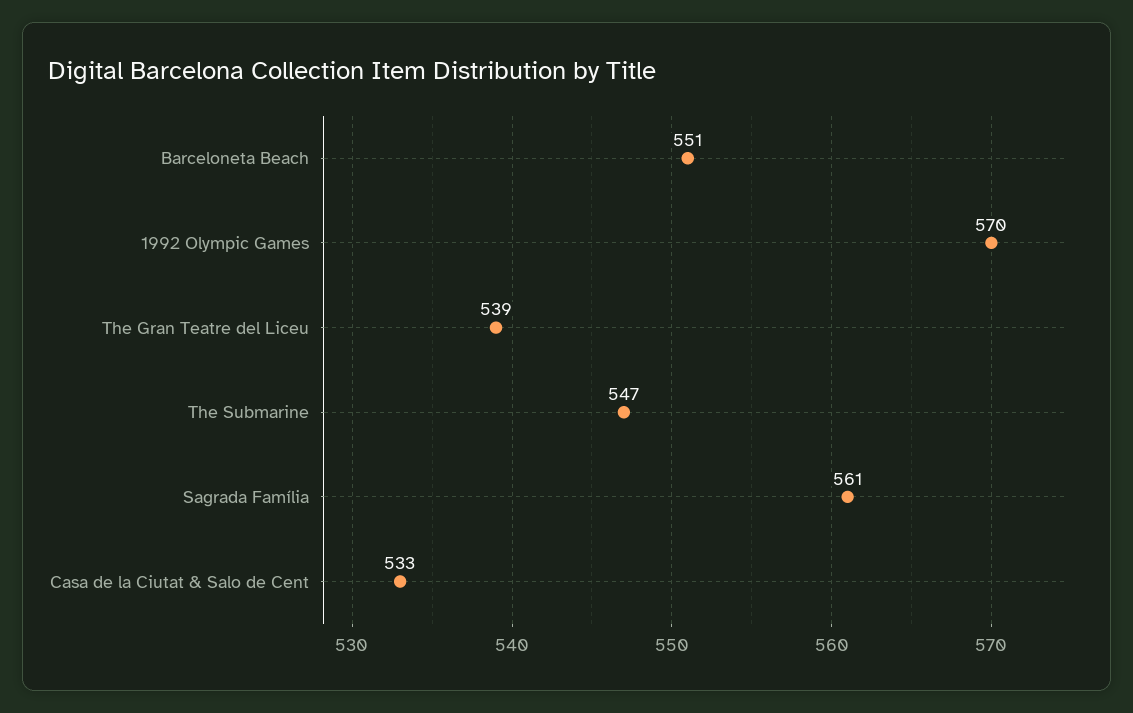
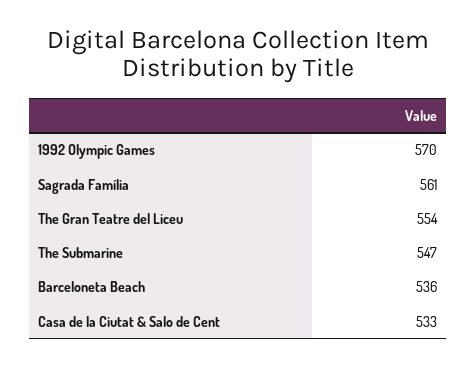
Barceloneta Beach: 551 -> 536
The Gran Teatre del Liceu: 539 -> 554

